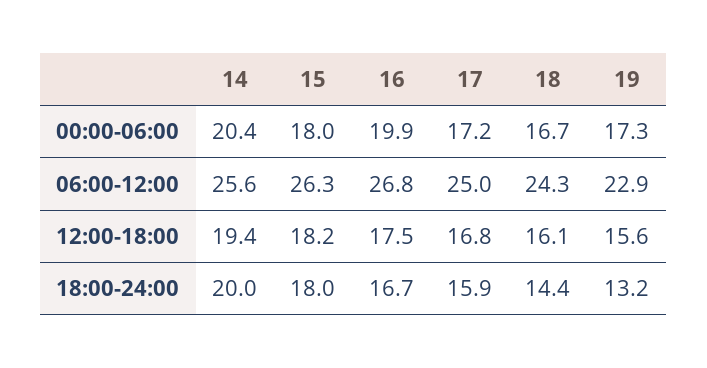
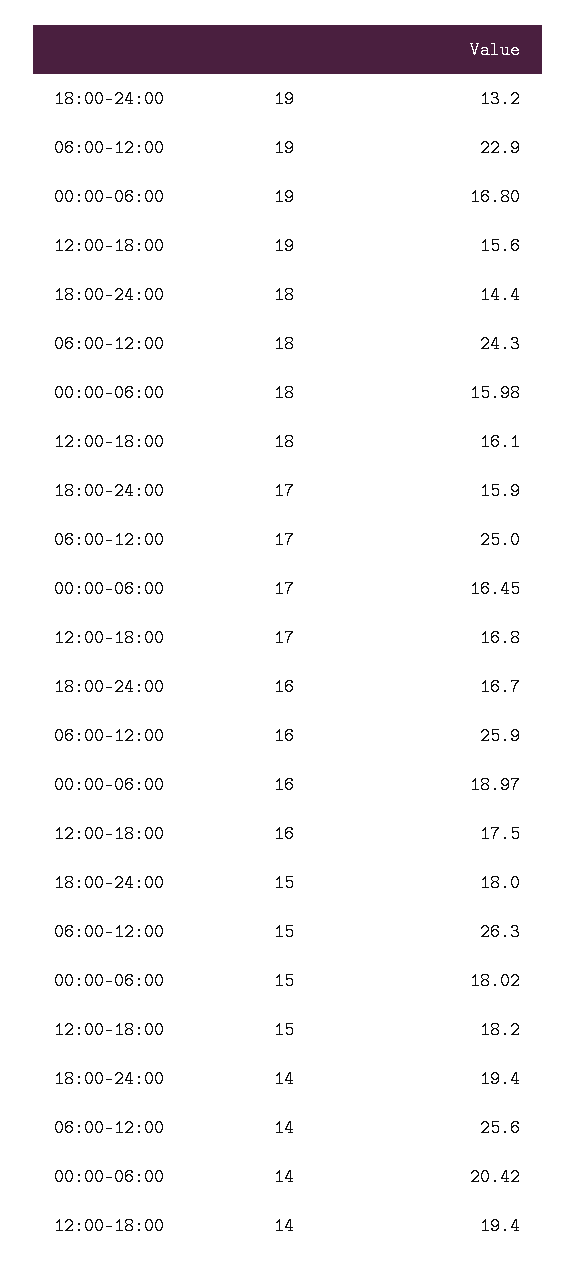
16, 00:00-06:00: 19.9 -> 18.97
17, 00:00-06:00: 17.2 -> 16.45
18, 00:00-06:00: 16.7 -> 15.98
19, 00:00-06:00: 17.3 -> 16.8
16, 06:00-12:00: 26.8 -> 25.9
14, 18:00-24:00: 20 -> 19.4

